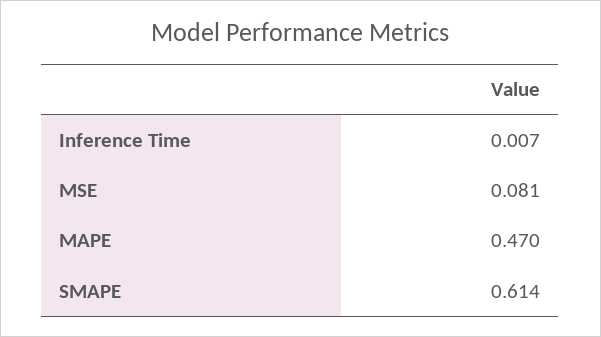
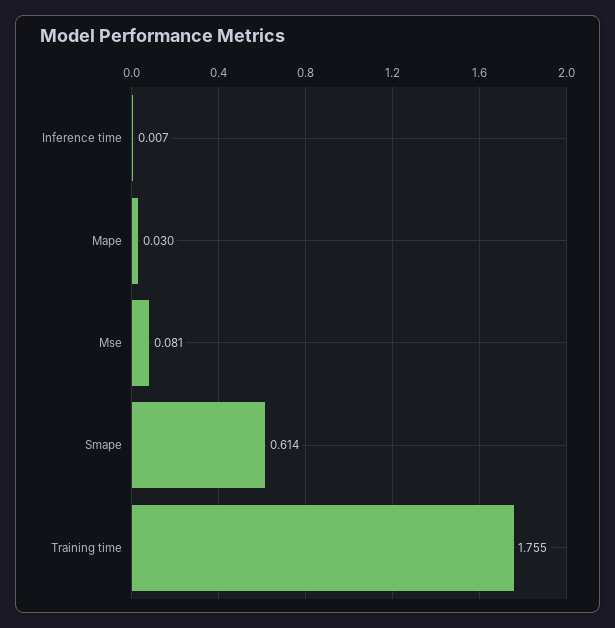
MAPE: 0.47 -> 0.03
Training time: none -> 1.755

